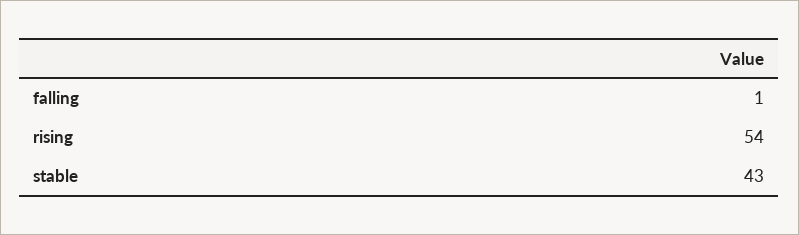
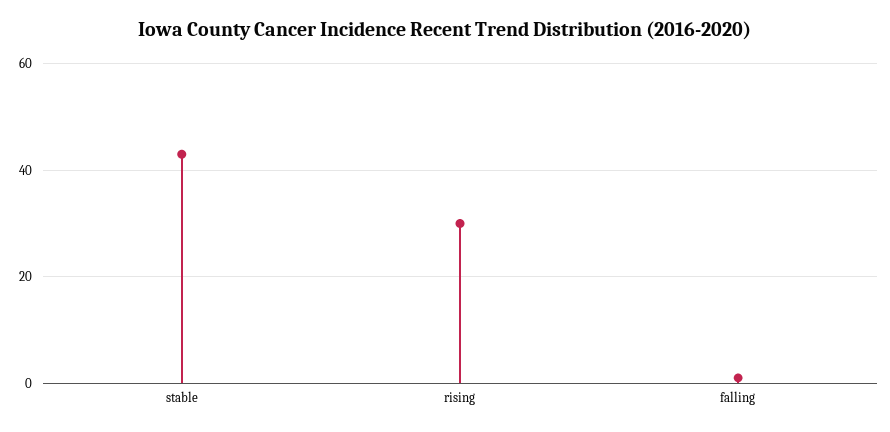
rising: 54 -> 30

